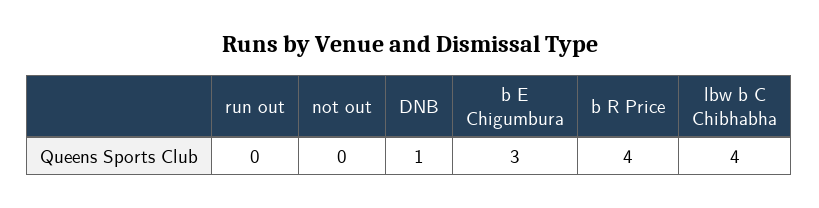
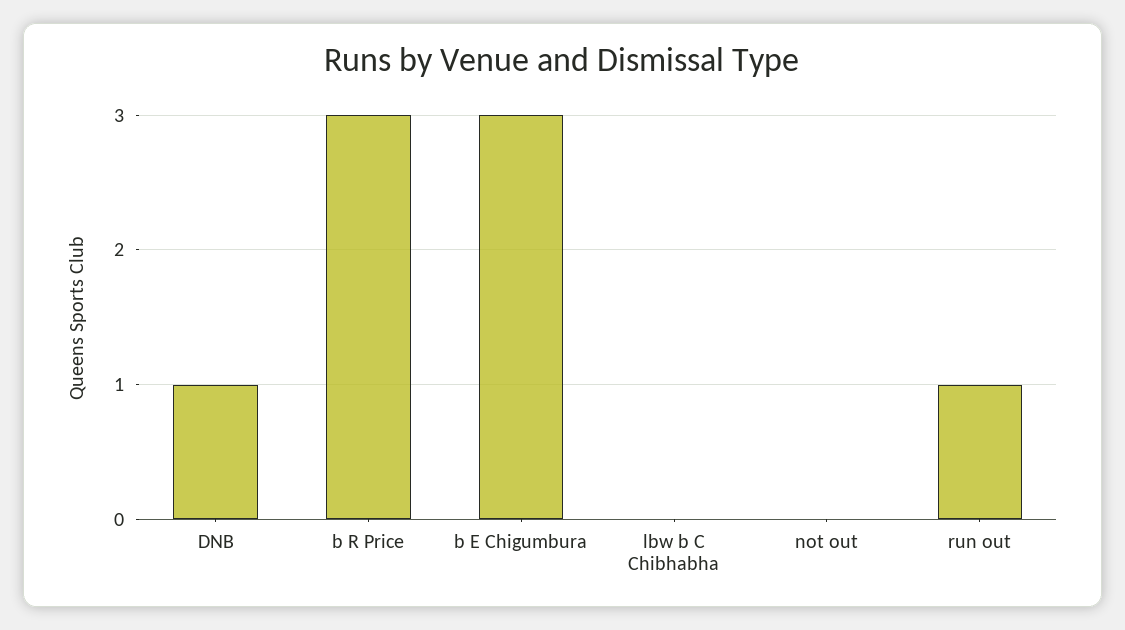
run out: 0 -> 1
b R Price: 4 -> 3
lbw b C Chibhabha: 4 -> 0

